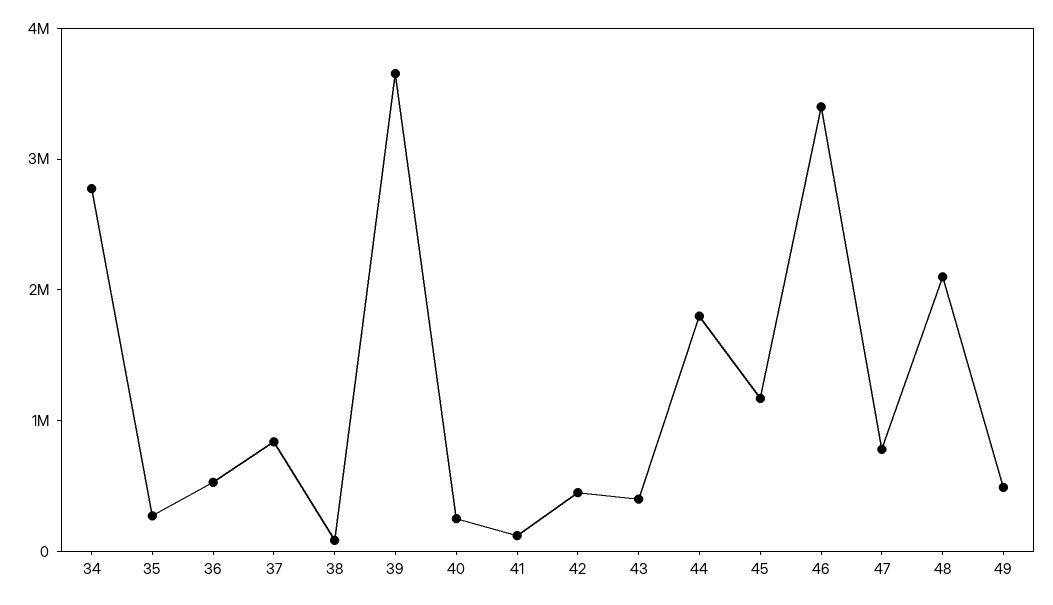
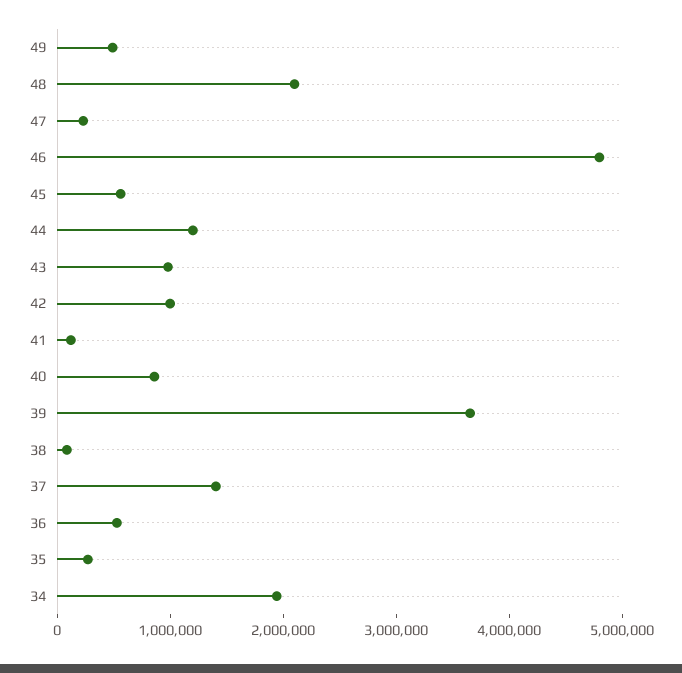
34: 2800000 -> 2000000
37: 800000 -> 1400000
40: 200000 -> 800000
42: 400000 -> 1000000
43: 400000 -> 1000000
44: 1800000 -> 1200000
45: 1200000 -> 600000
46: 3400000 -> 4800000
47: 800000 -> 200000

